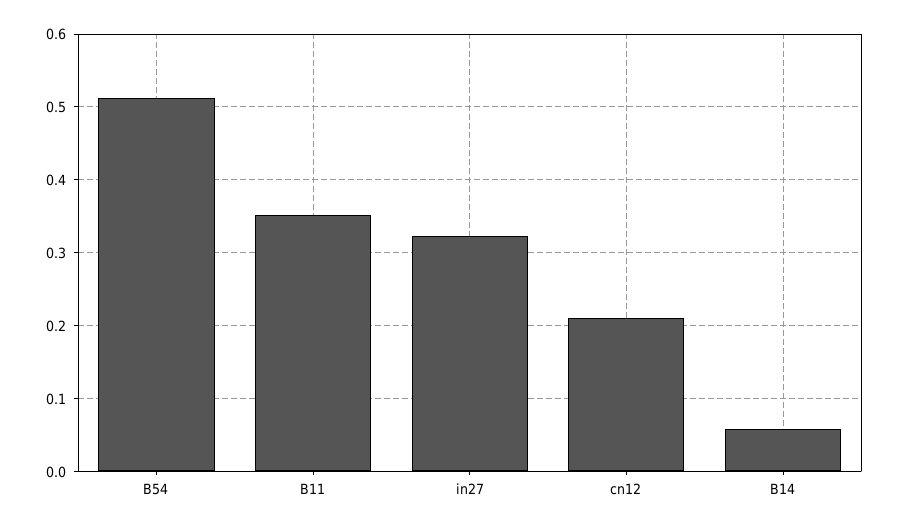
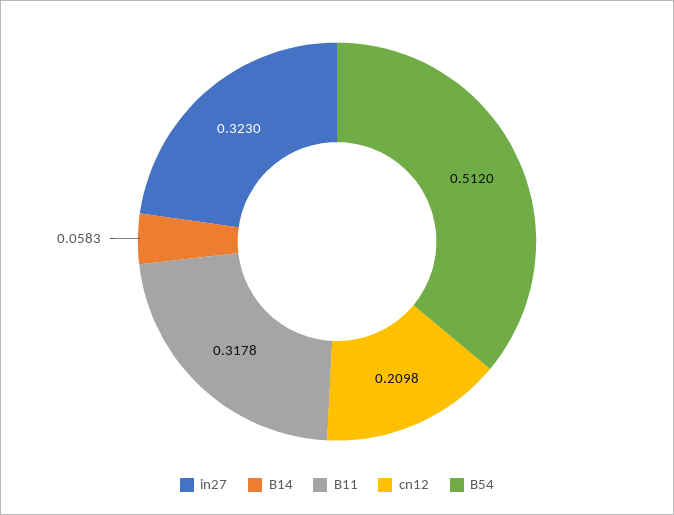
B11: 0.35 -> 0.3178

